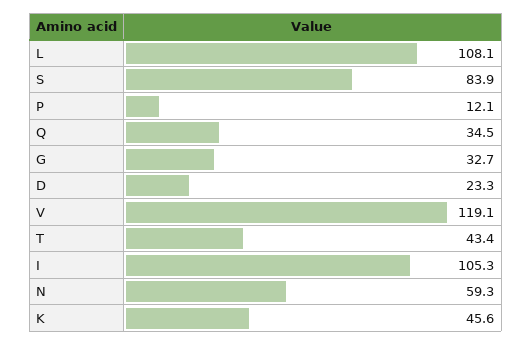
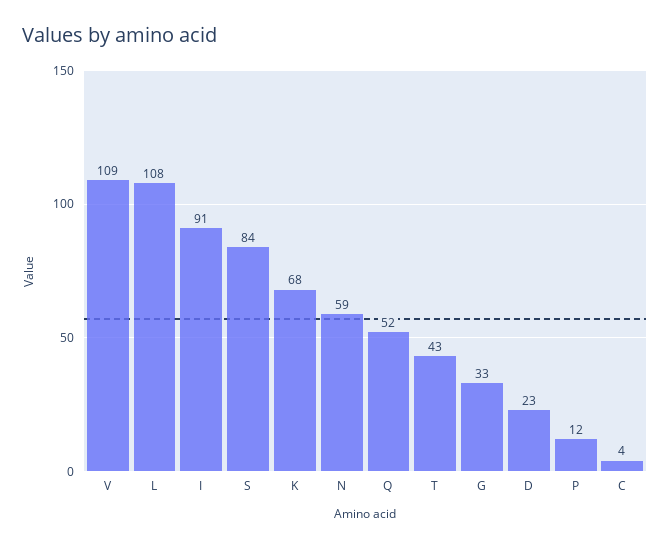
Q: 34.5 -> 52
V: 119.1 -> 109
I: 105.3 -> 91
K: 45.6 -> 68
C: none -> 4

